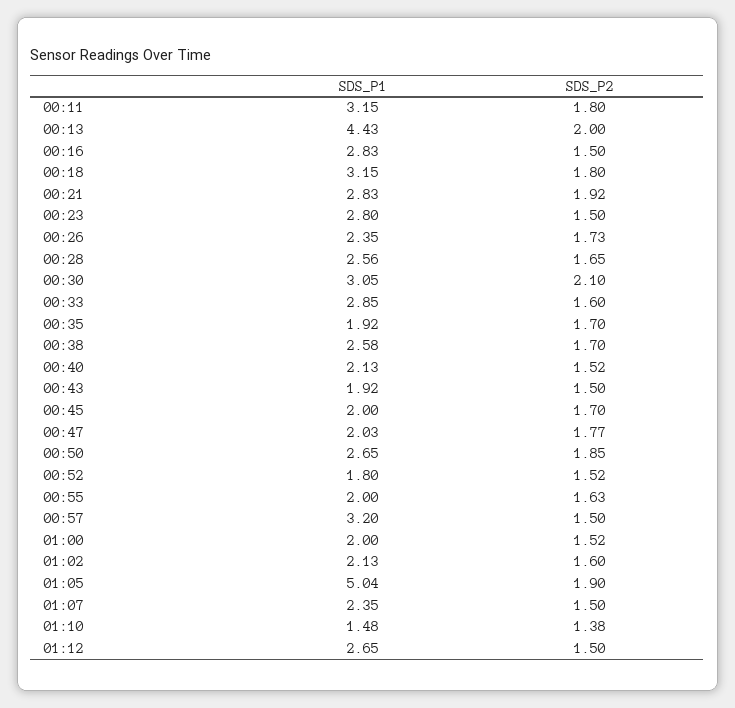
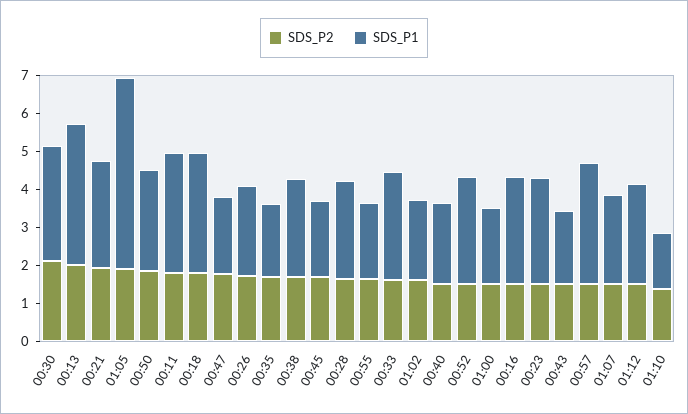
SDS_P1, 00:13: 4.43 -> 3.75
SDS_P1, 00:52: 1.8 -> 2.75

